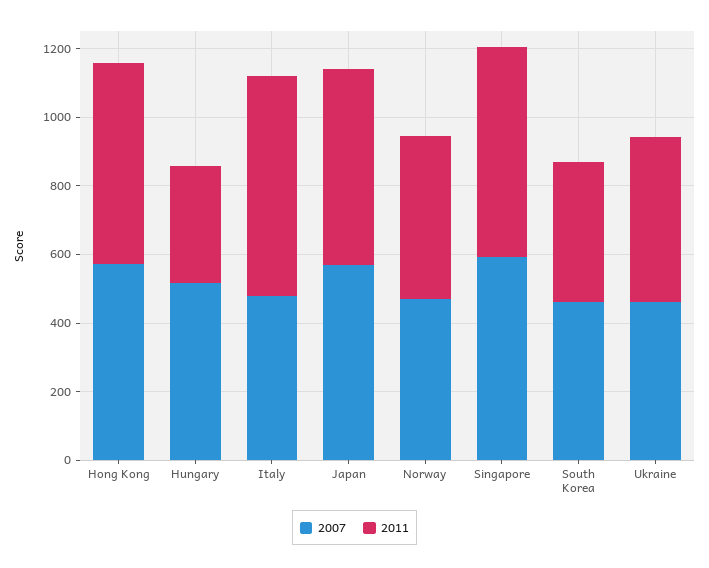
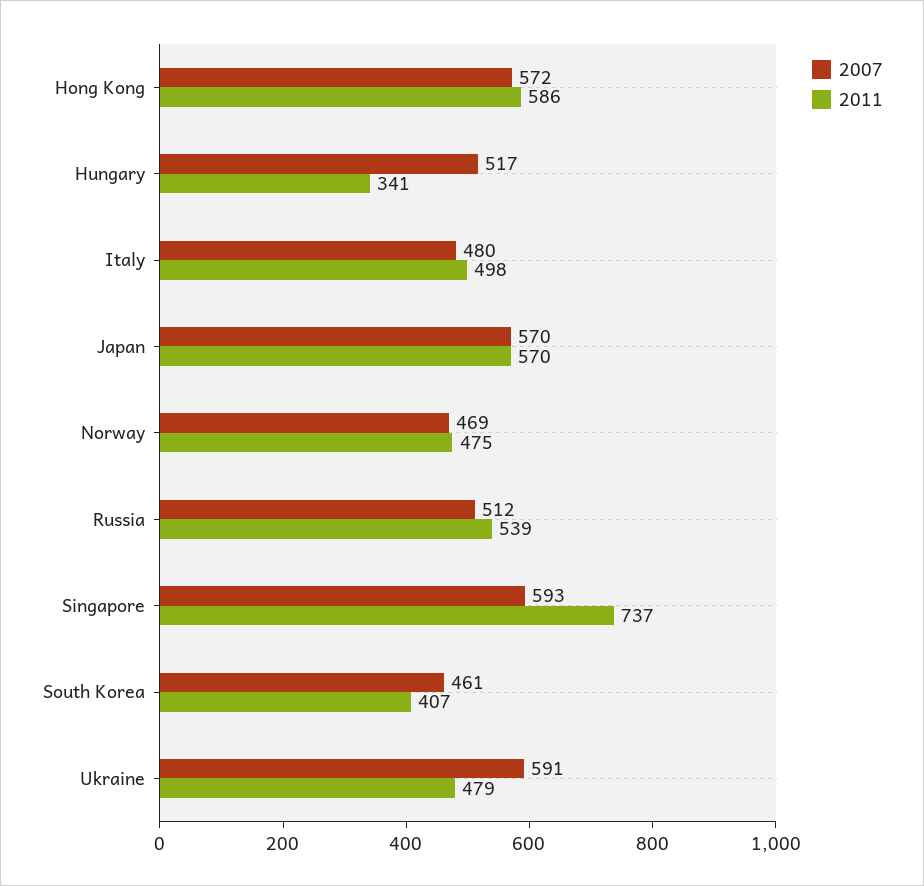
2011, Italy: 650 -> 498
2011, Singapore: 600 -> 737
2007, Ukraine: 450 -> 591
2007, Russia: none -> 512
2011, Russia: none -> 539

